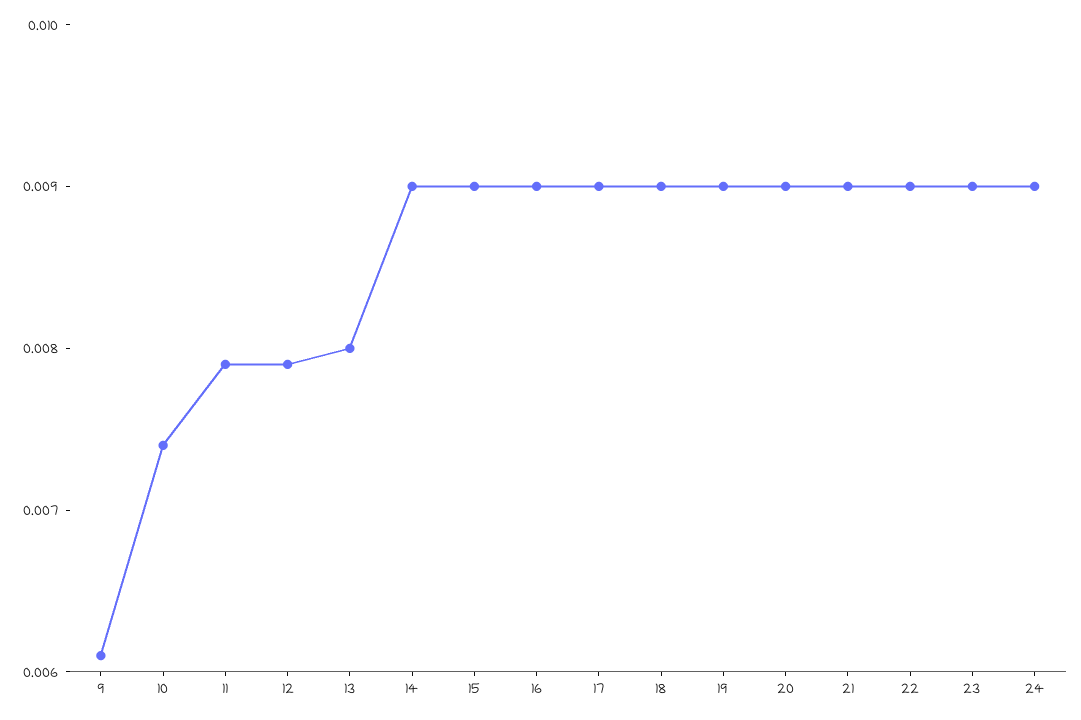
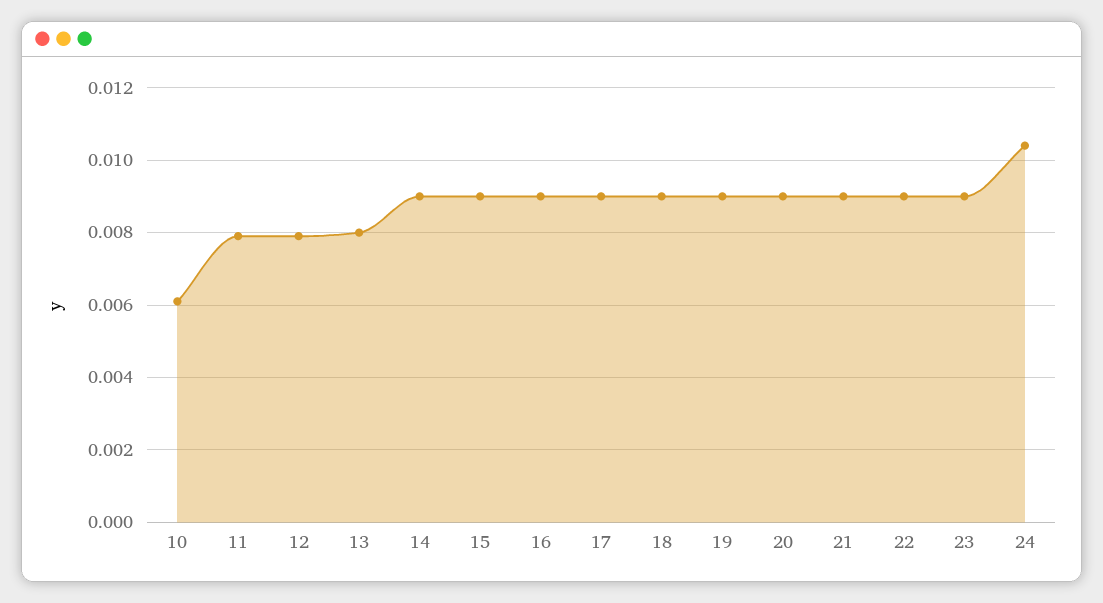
9: 0.0061 -> none
10: 0.0074 -> 0.006
24: 0.009 -> 0.0105

